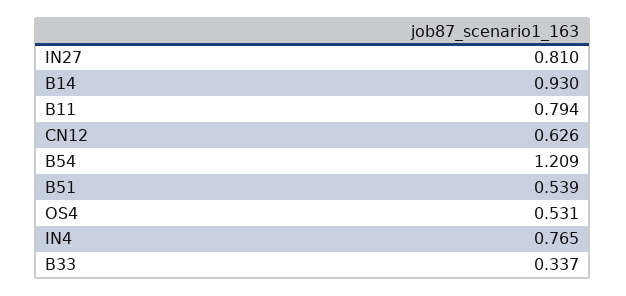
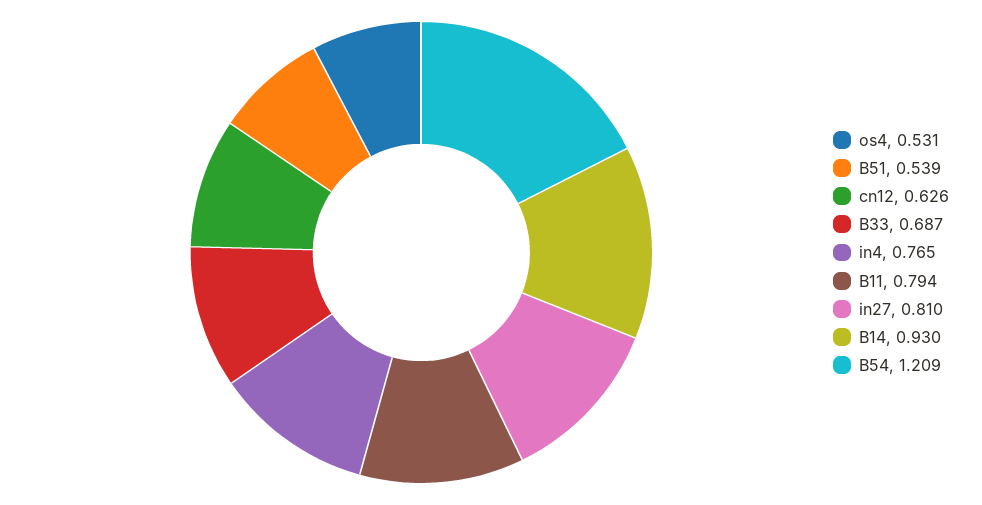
B33: 0.337 -> 0.687

